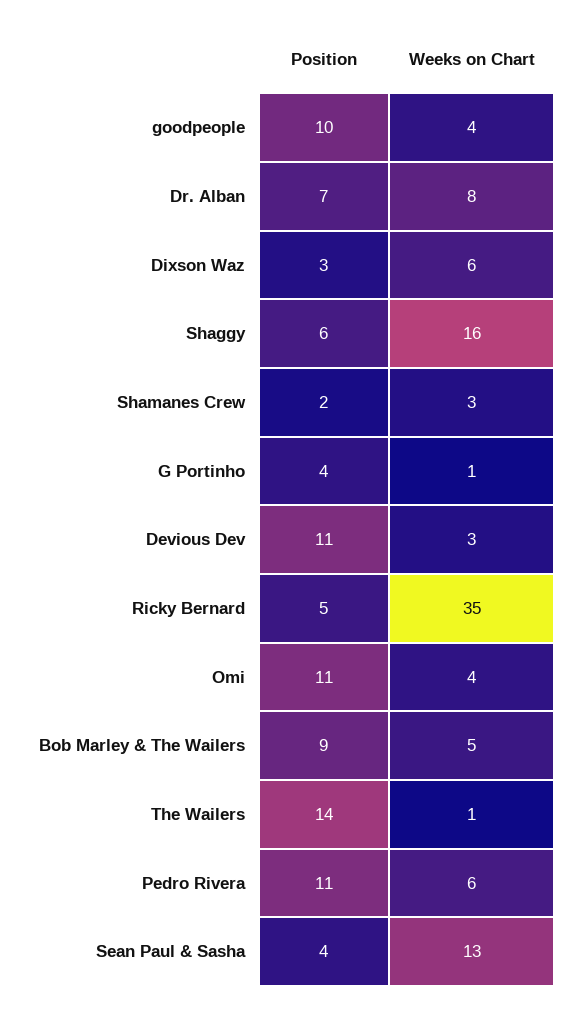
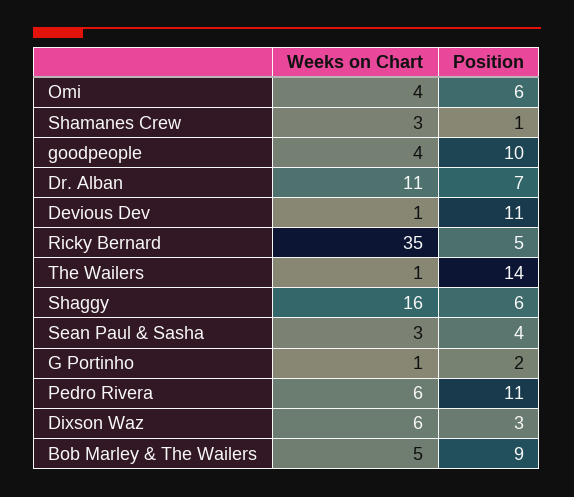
Weeks on Chart, Dr. Alban: 8 -> 11
Position, Shamanes Crew: 2 -> 1
Position, G Portinho: 4 -> 2
Weeks on Chart, Devious Dev: 3 -> 1
Position, Omi: 11 -> 6
Weeks on Chart, Sean Paul & Sasha: 13 -> 3

